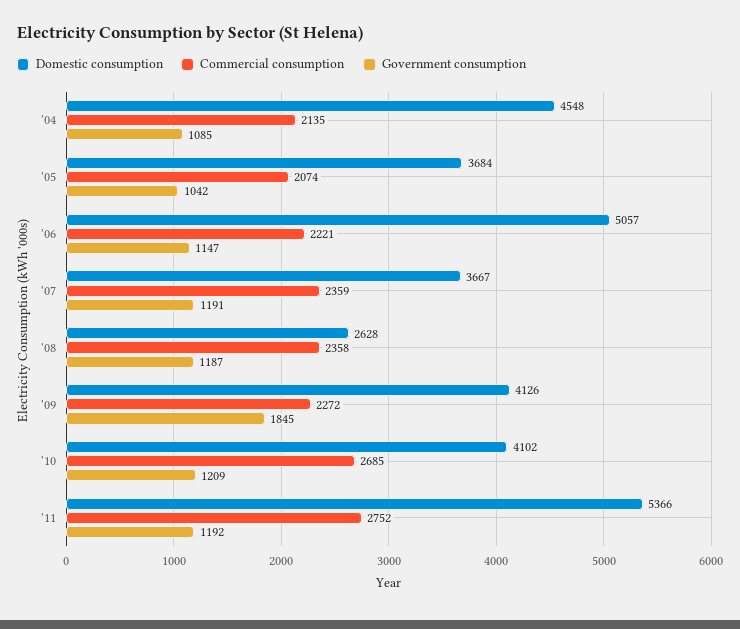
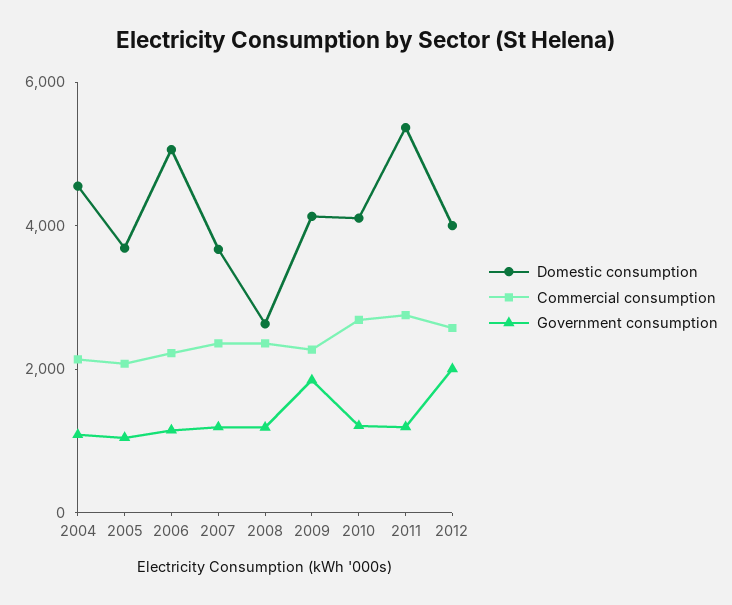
Domestic consumption, 2012: none -> 4000
Commercial consumption, 2012: none -> 2500
Government consumption, 2012: none -> 2000

